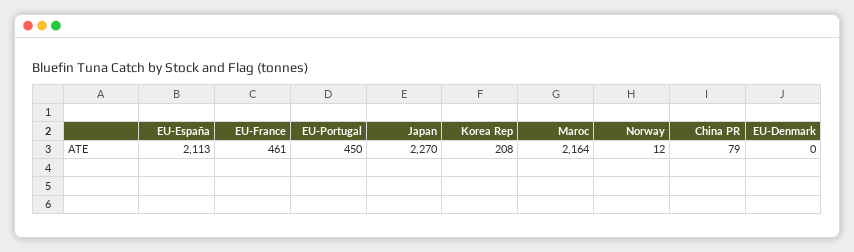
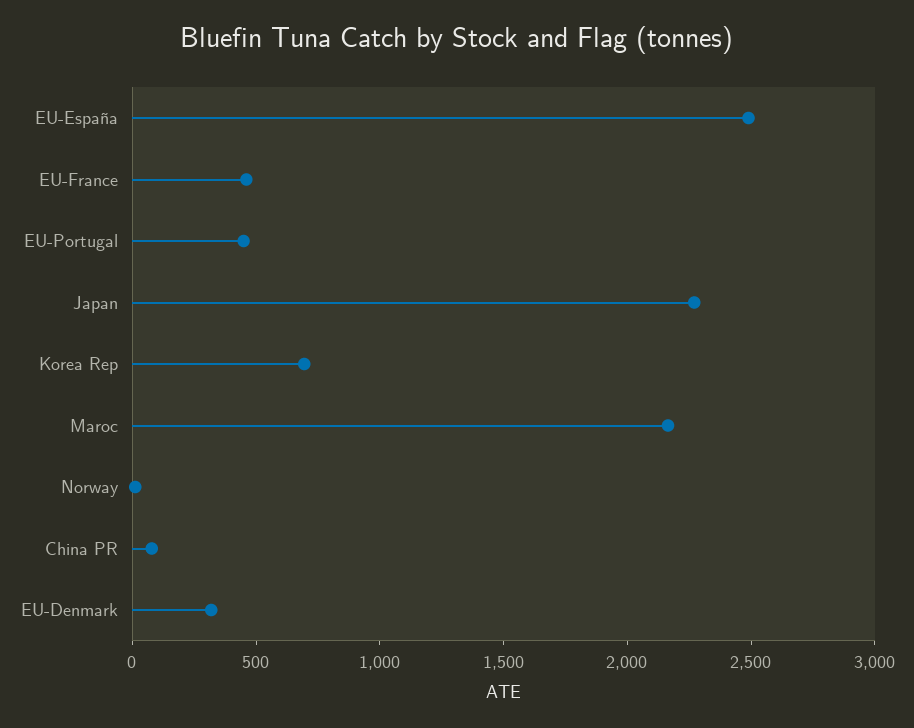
EU-España: 2113 -> 2500
Korea Rep: 208 -> 700
EU-Denmark: 0 -> 300

